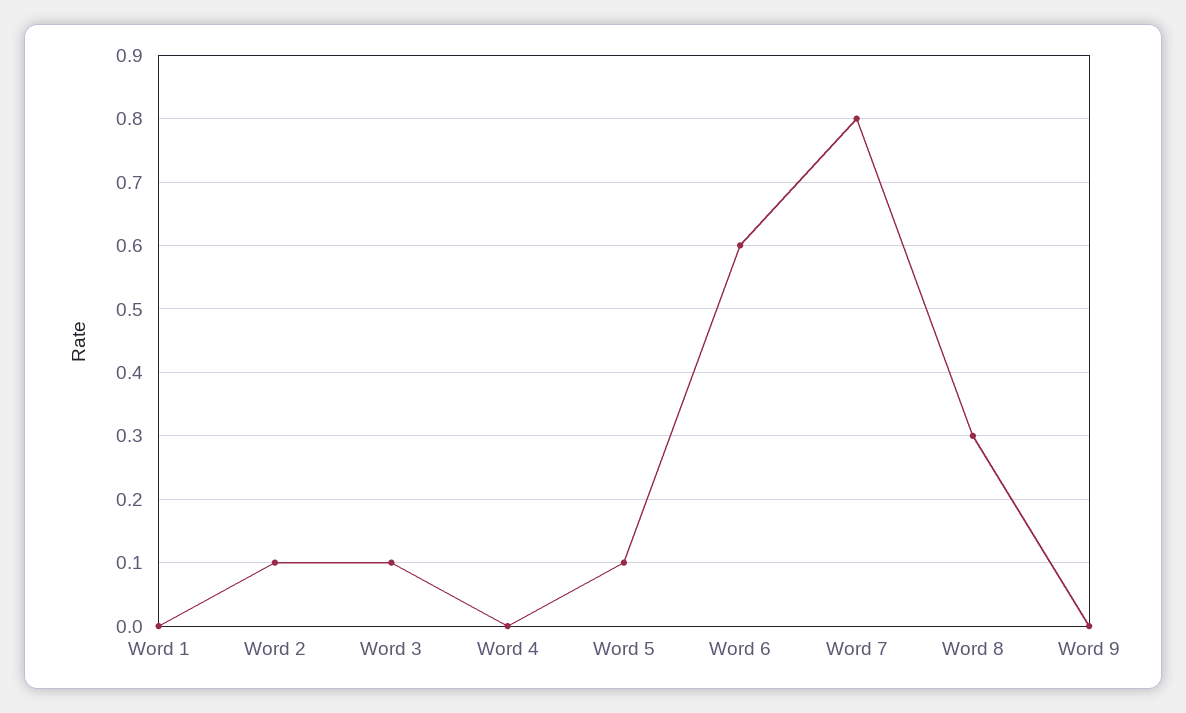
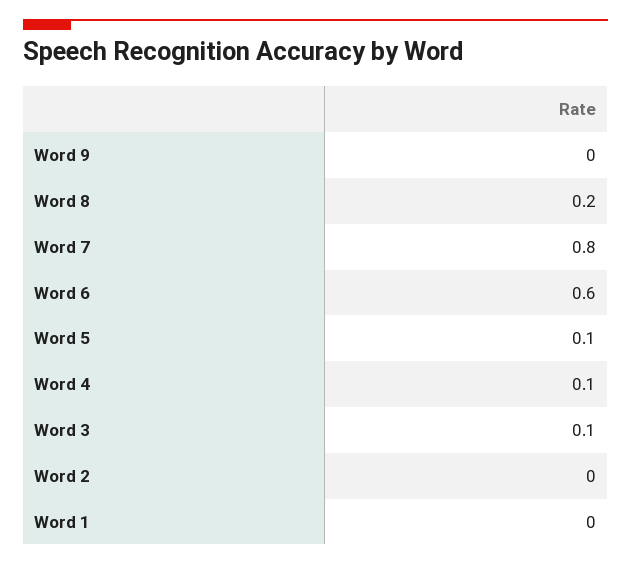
Word 2: 0.1 -> 0
Word 4: 0 -> 0.1
Word 8: 0.3 -> 0.2

